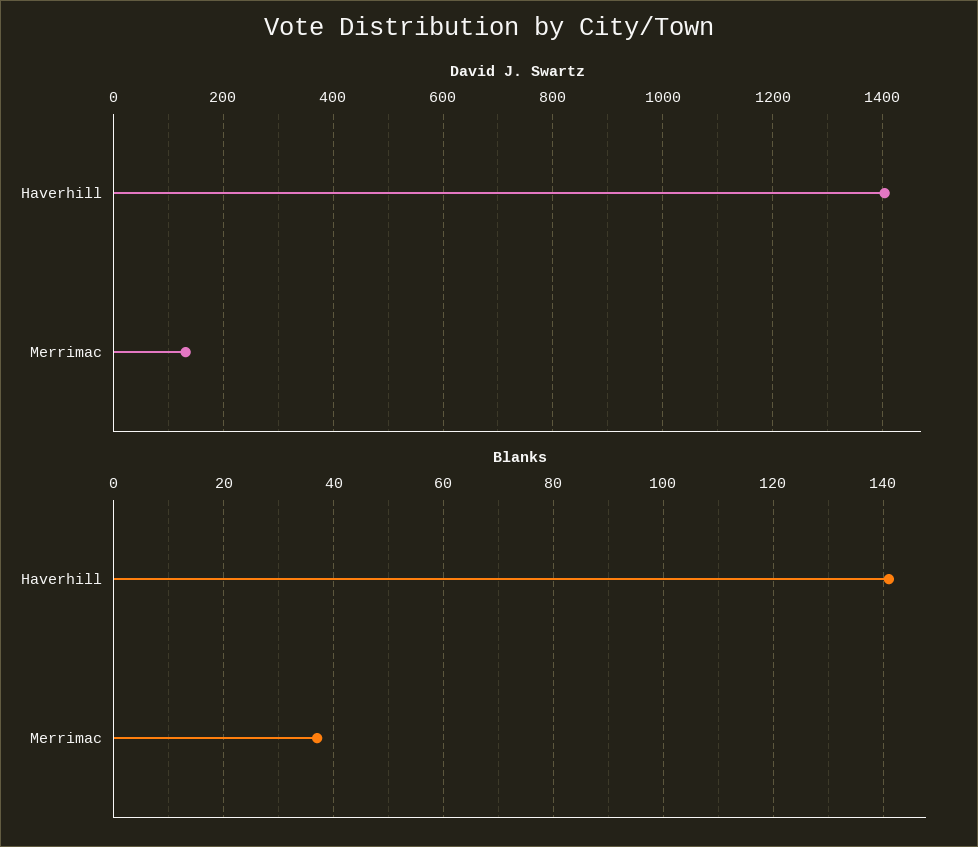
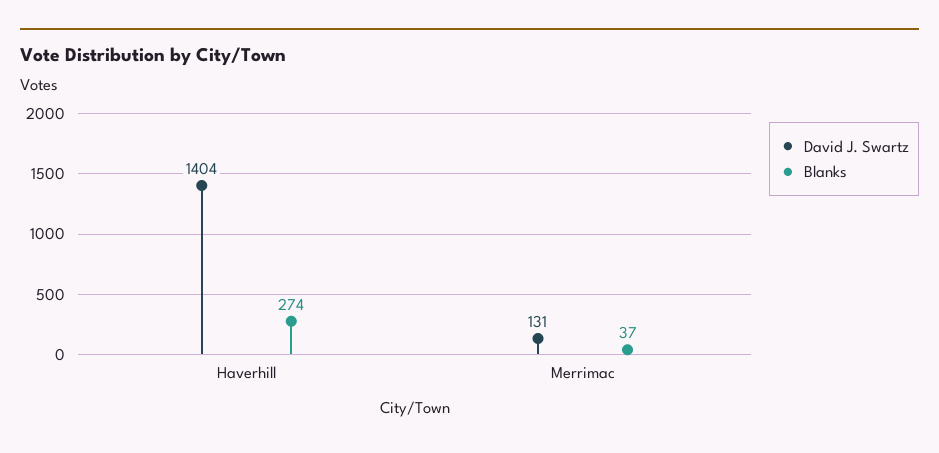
Blanks, Haverhill: 140 -> 274

